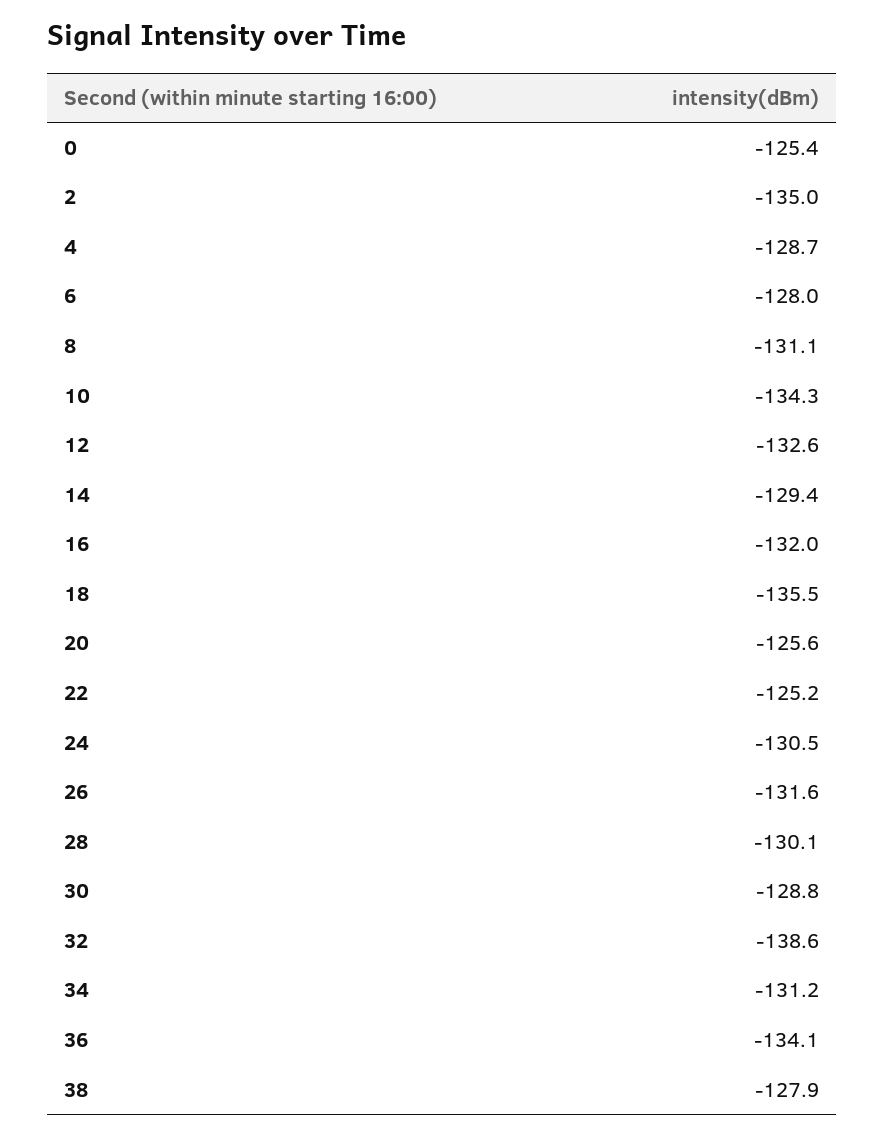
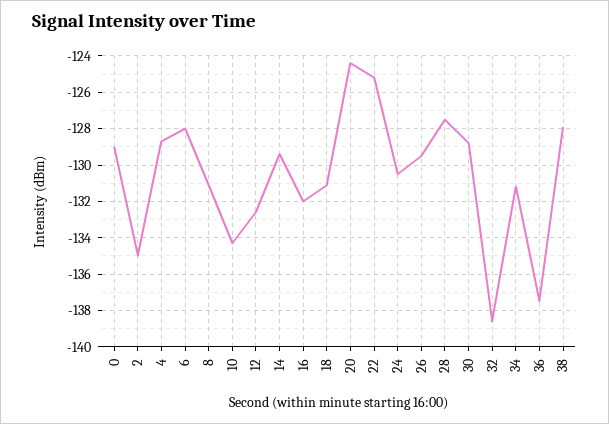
0: -125.4 -> -129
18: -135.5 -> -131
20: -125.6 -> -124.5
26: -131.6 -> -129.5
28: -130.1 -> -127.5
36: -134.1 -> -137.5

